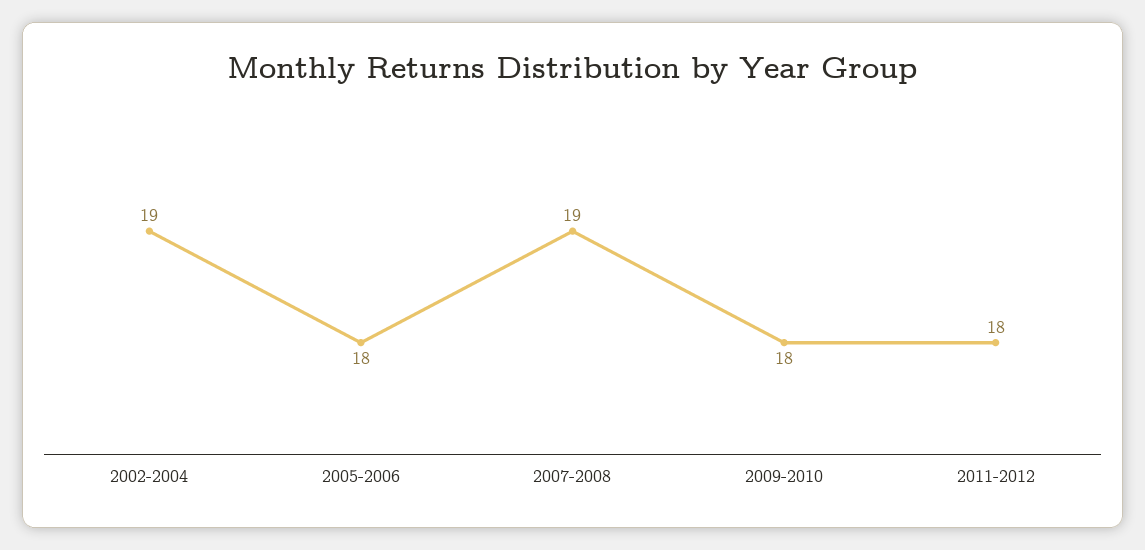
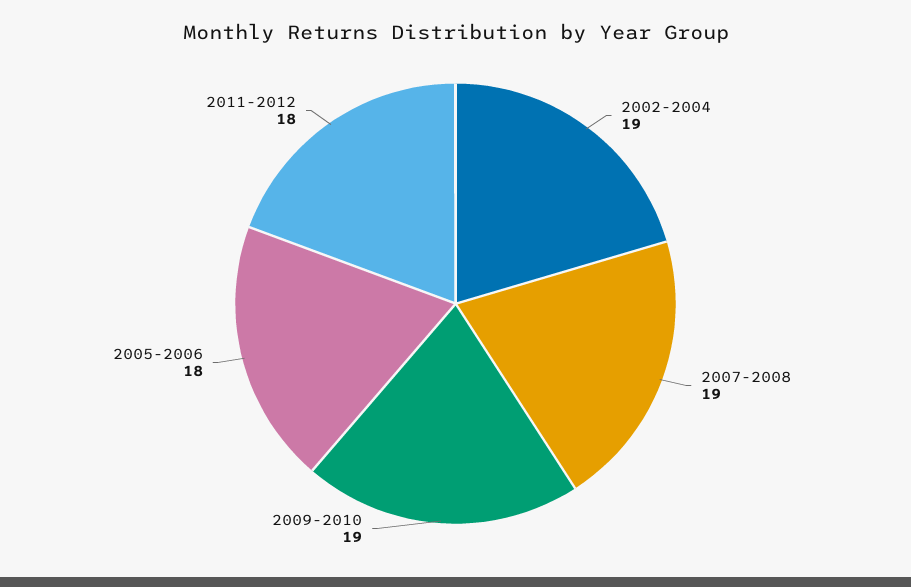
2009-2010: 18 -> 19

